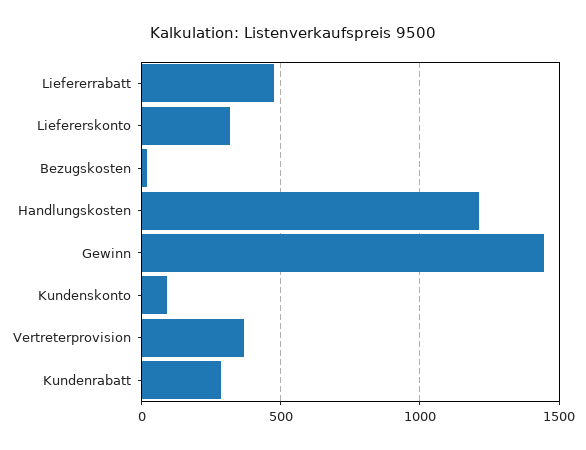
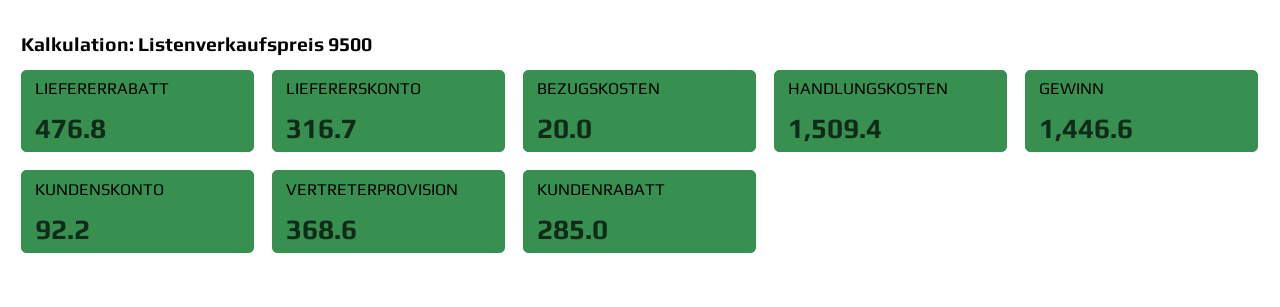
Handlungskosten: 1200 -> 1509.4

